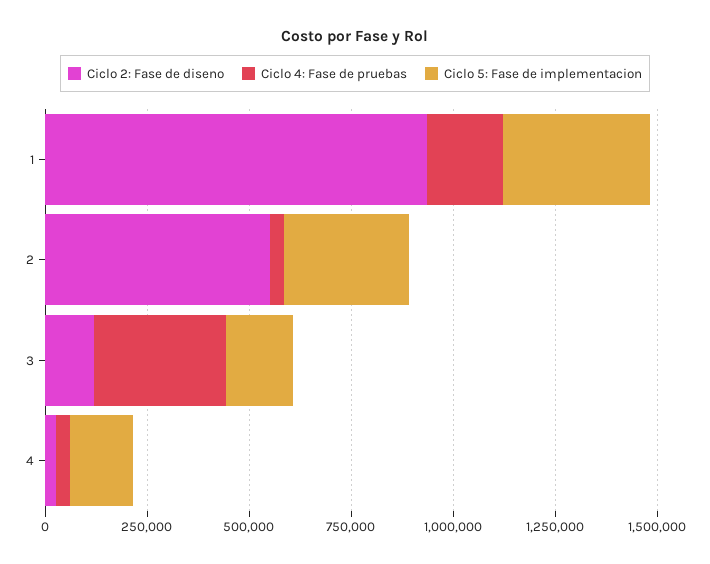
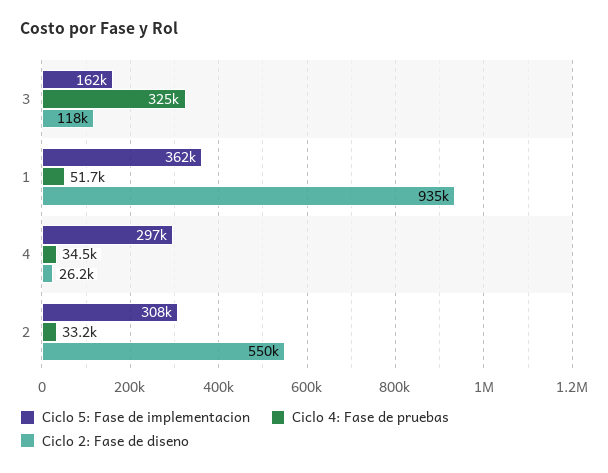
Ciclo 4: Fase de pruebas, 1: 200000 -> 51700
Ciclo 5: Fase de implementacion, 4: 150000 -> 297000

